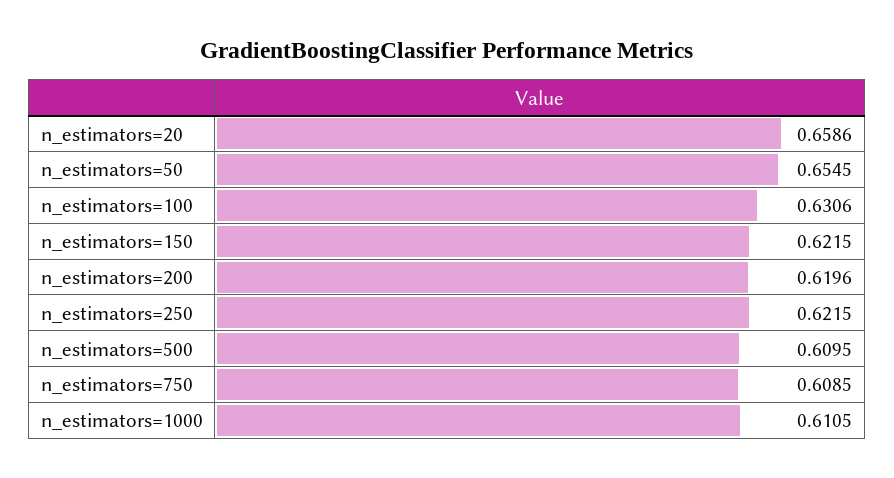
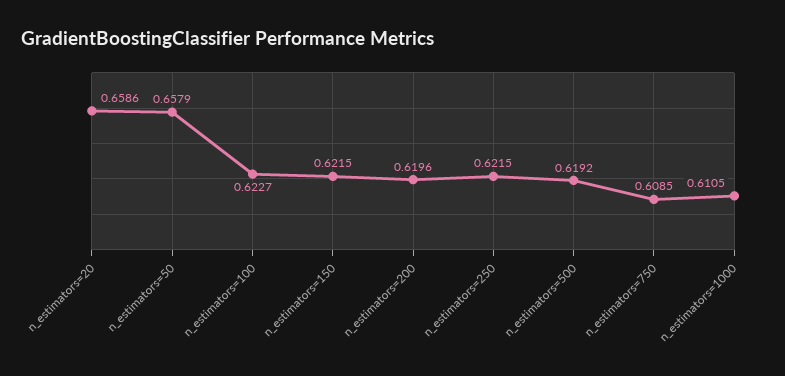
n_estimators=50: 0.6545 -> 0.6579
n_estimators=100: 0.6306 -> 0.6227
n_estimators=500: 0.6095 -> 0.6192

